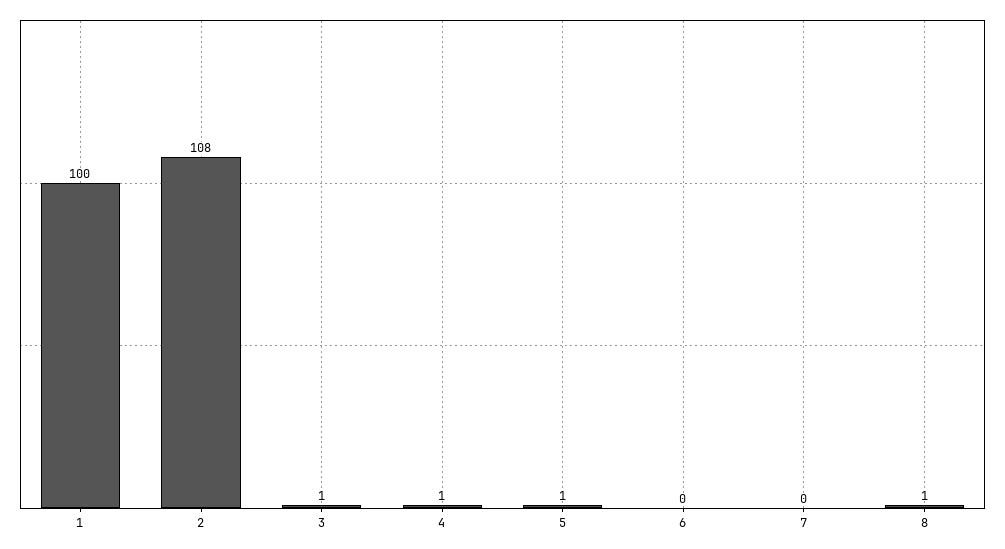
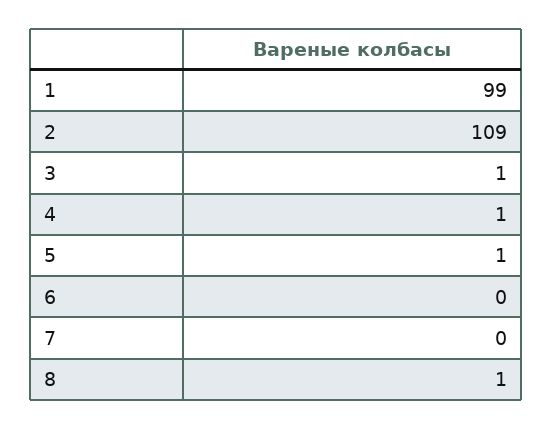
1: 100 -> 99
2: 108 -> 109

